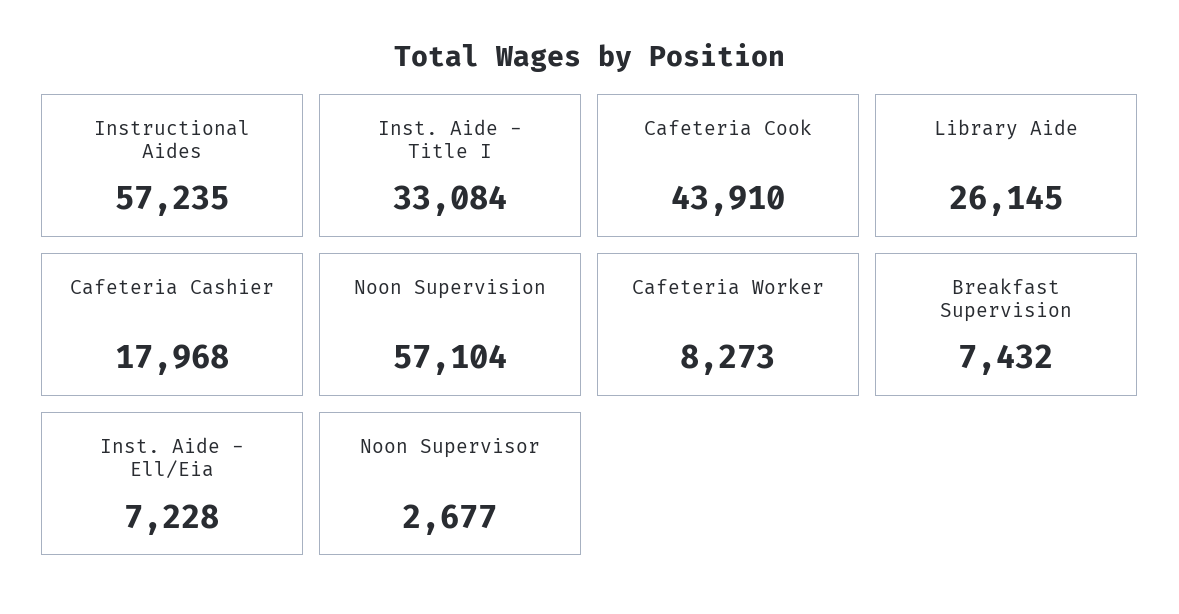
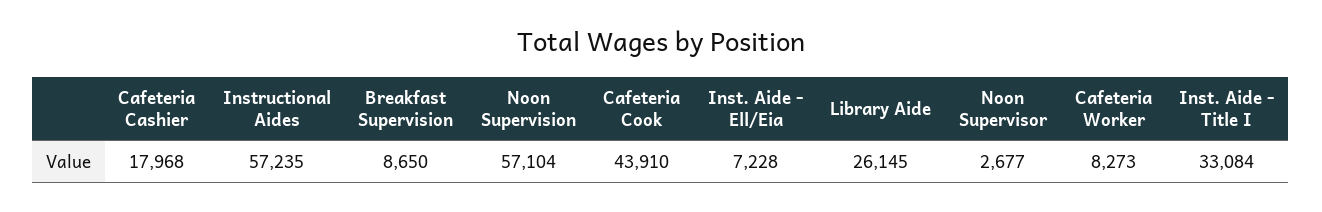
Breakfast Supervision: 7432 -> 8650

